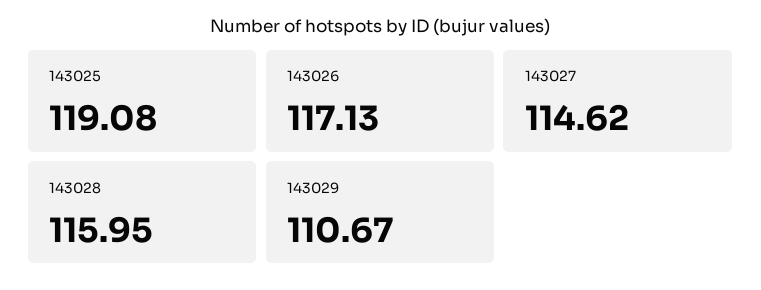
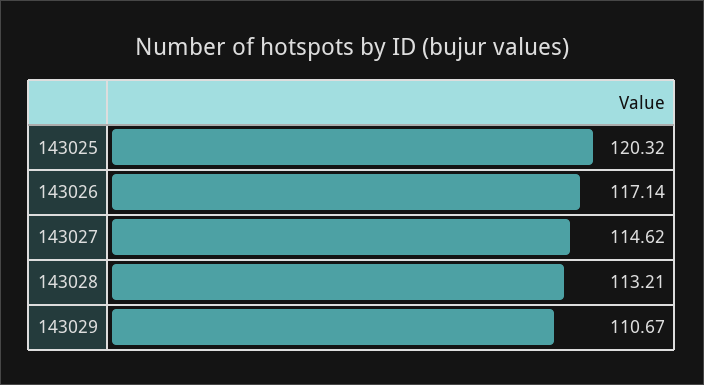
143025: 119.08 -> 120.32
143026: 117.13 -> 117.14
143028: 115.95 -> 113.21

